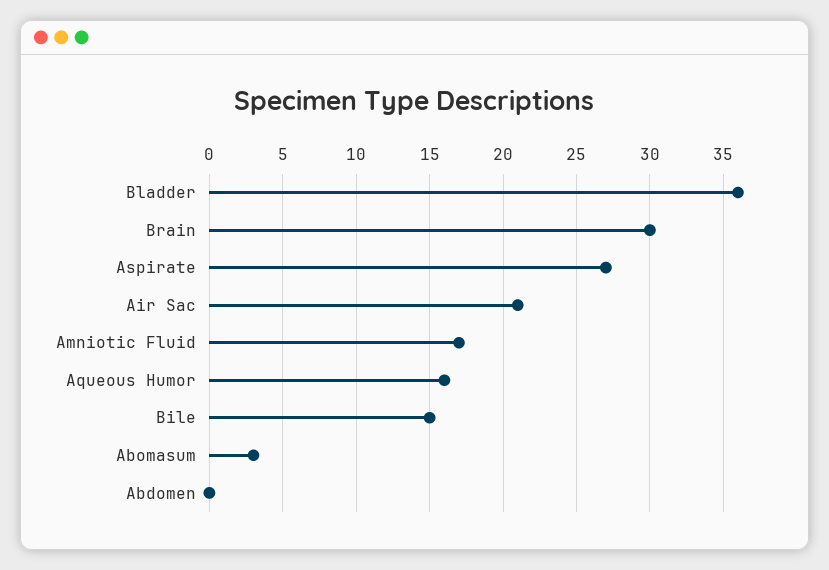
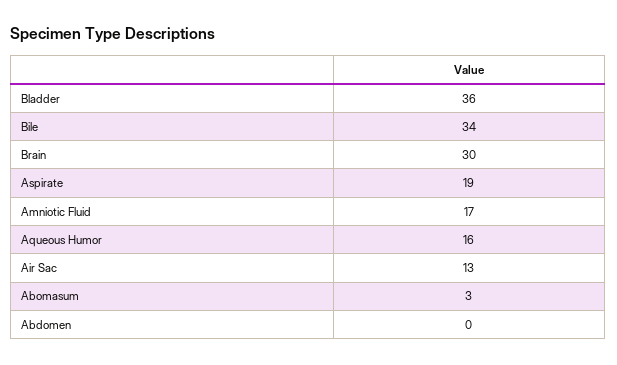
Aspirate: 27 -> 19
Air Sac: 21 -> 13
Bile: 15 -> 34

